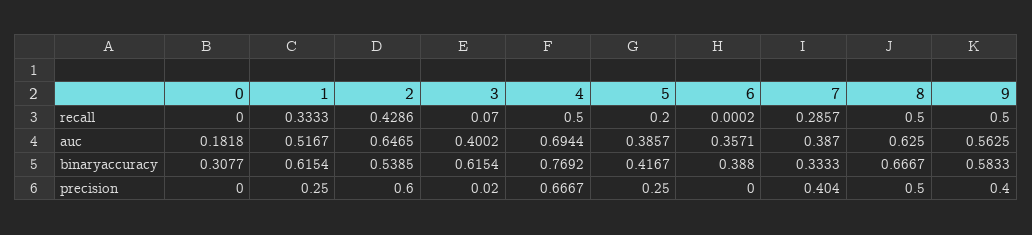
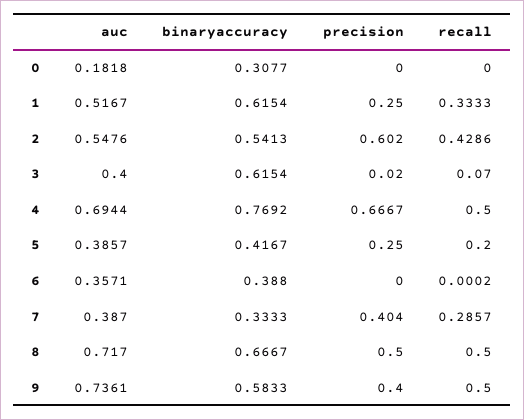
2, auc: 0.6465 -> 0.5476
3, auc: 0.4002 -> 0.4
8, auc: 0.625 -> 0.717
9, auc: 0.5625 -> 0.7361
2, binaryaccuracy: 0.5385 -> 0.5413
2, precision: 0.6 -> 0.602

